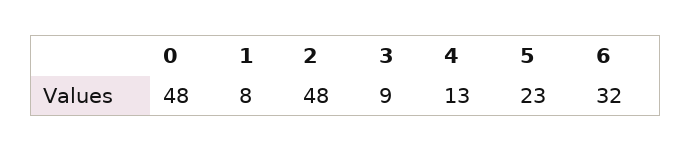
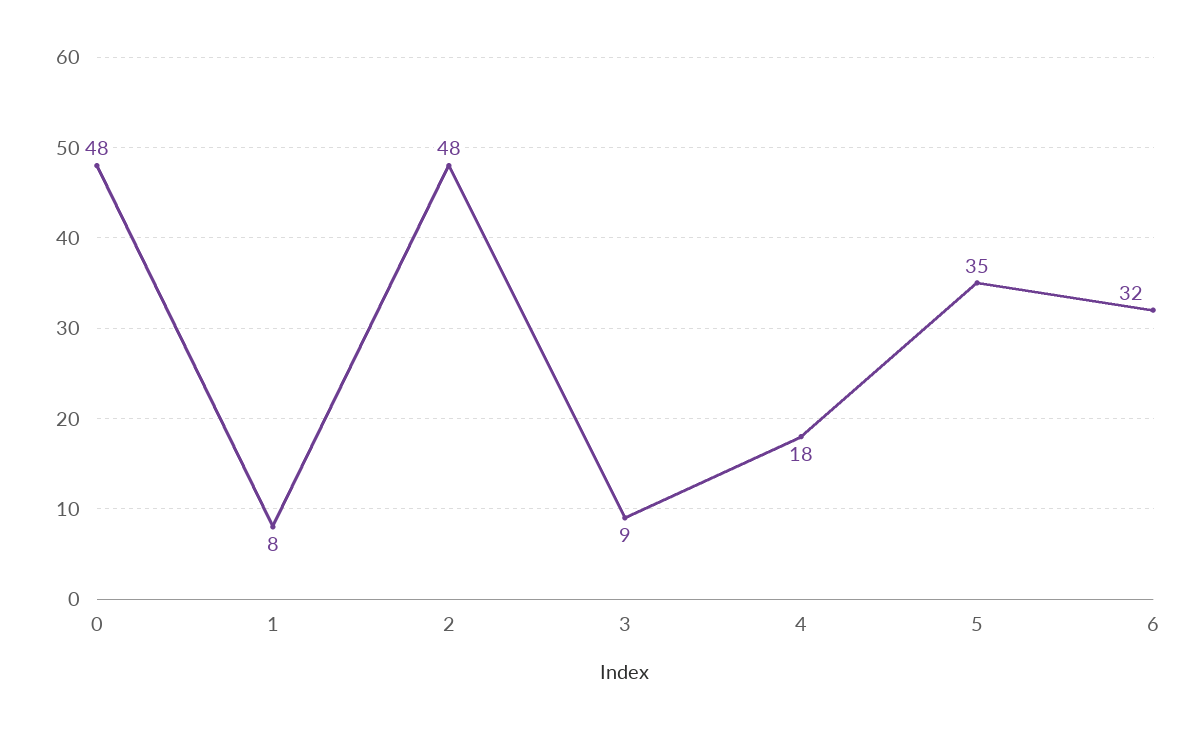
4: 13 -> 18
5: 23 -> 35

